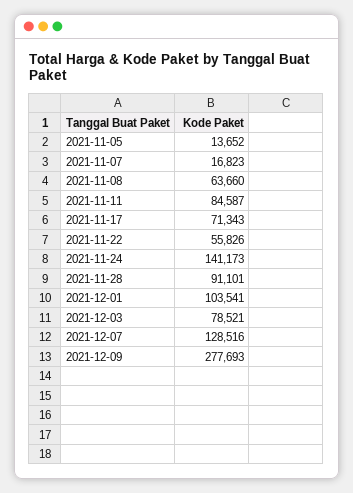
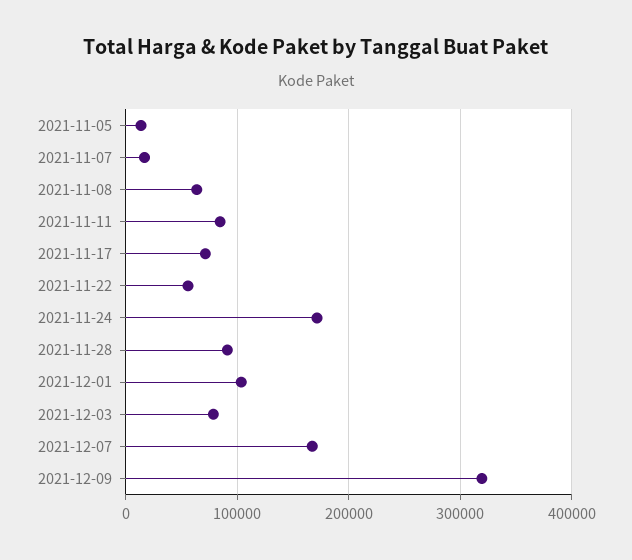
2021-11-24: 141173 -> 170000
2021-12-07: 128516 -> 170000
2021-12-09: 277693 -> 320000

